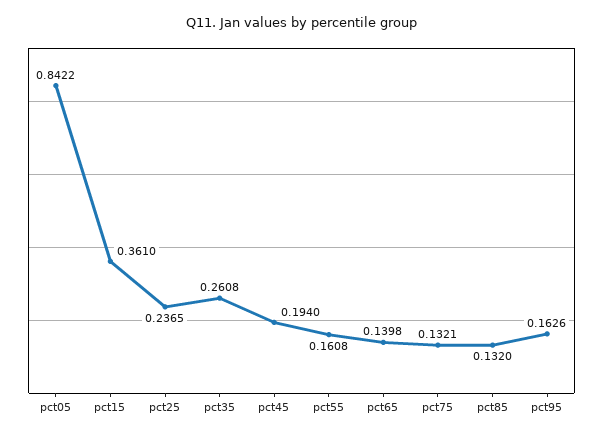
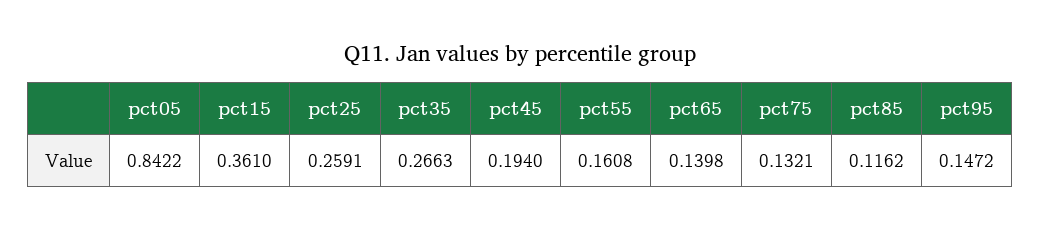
pct25: 0.2365 -> 0.2591
pct35: 0.2608 -> 0.2663
pct85: 0.132 -> 0.1162
pct95: 0.1626 -> 0.1472

